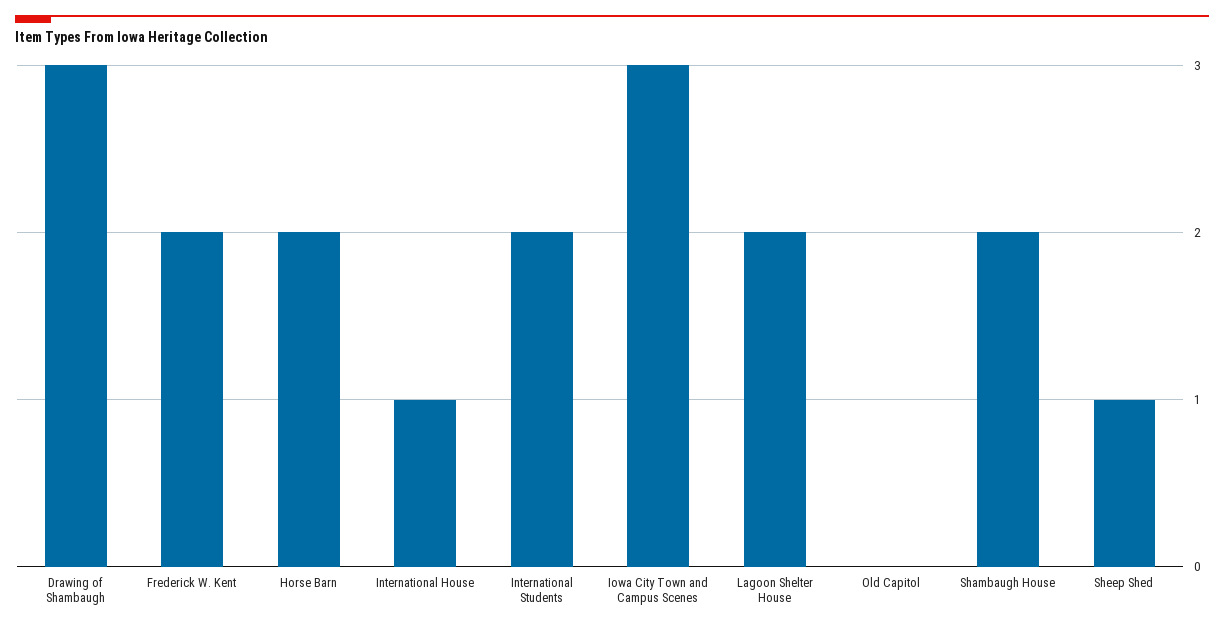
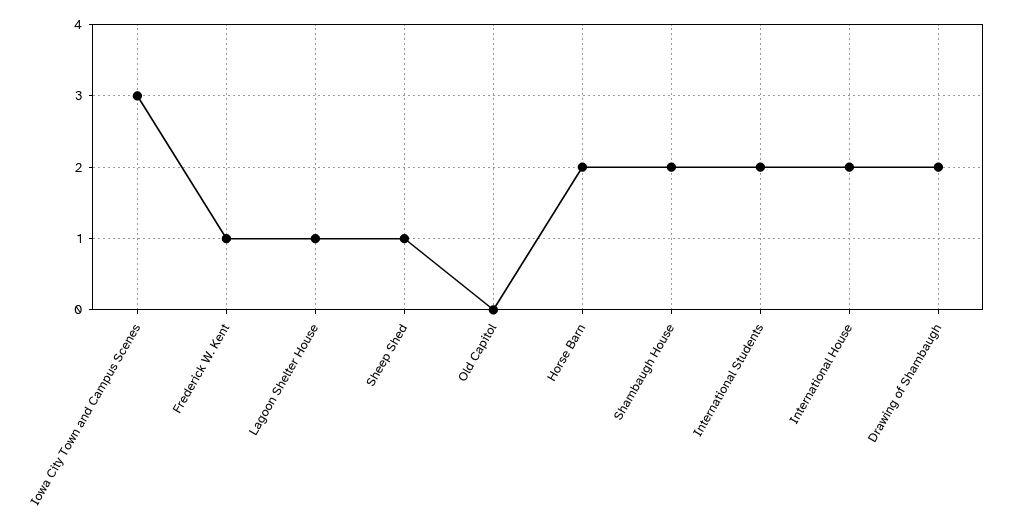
Drawing of Shambaugh: 3 -> 2
Frederick W. Kent: 2 -> 1
International House: 1 -> 2
Lagoon Shelter House: 2 -> 1

